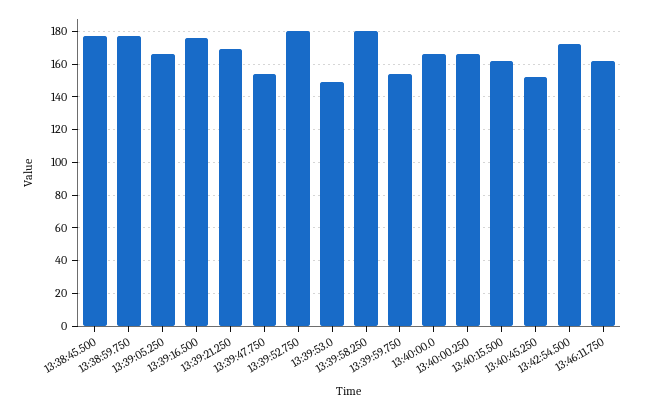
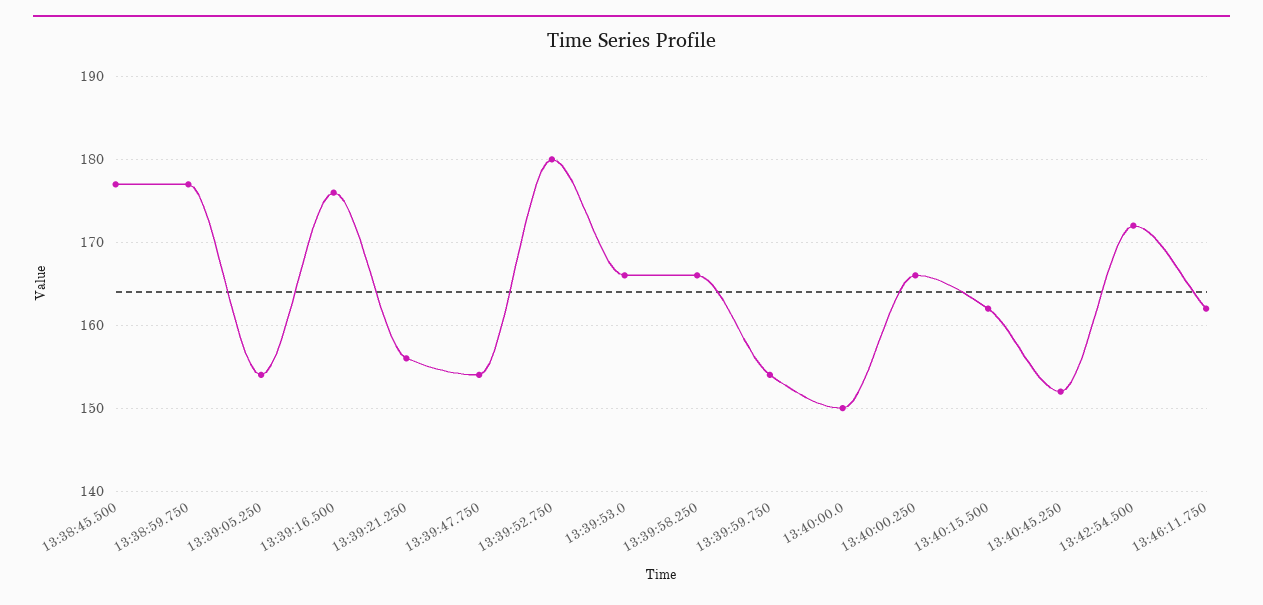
13:39:05.250: 165 -> 154
13:39:21.250: 170 -> 156
13:39:53.0: 150 -> 166
13:39:58.250: 180 -> 166
13:40:00.0: 165 -> 150

